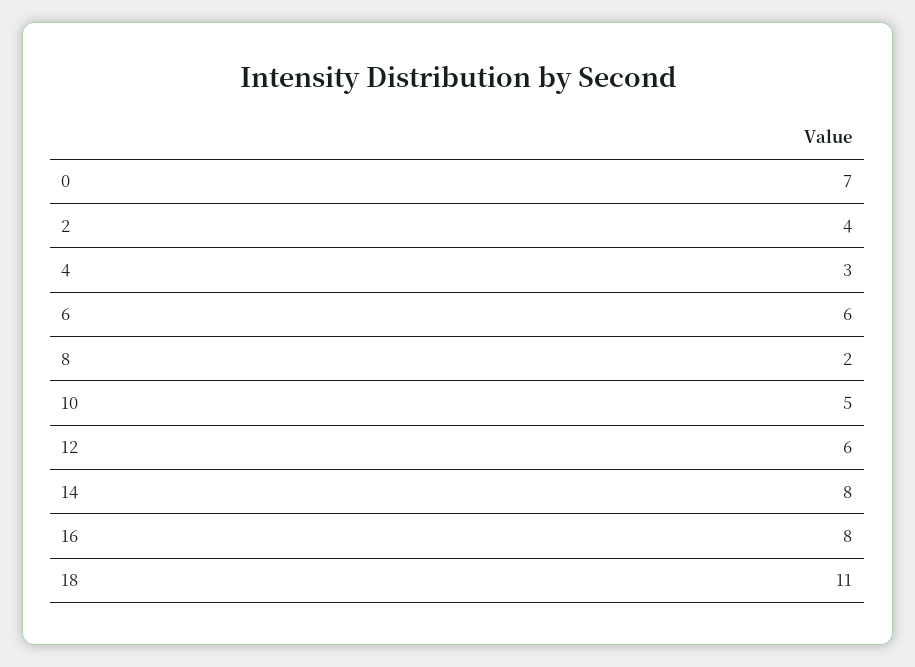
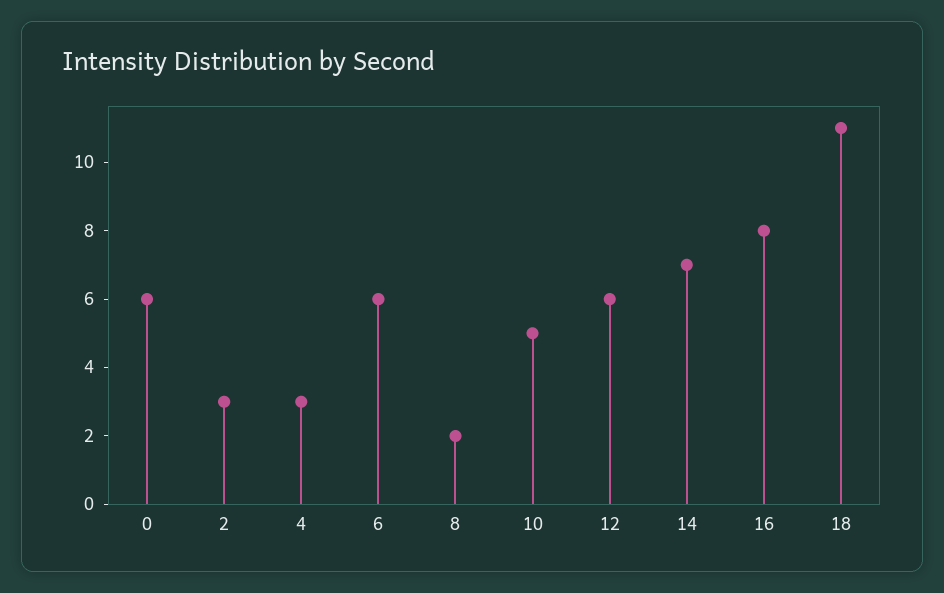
0: 7 -> 6
2: 4 -> 3
14: 8 -> 7

